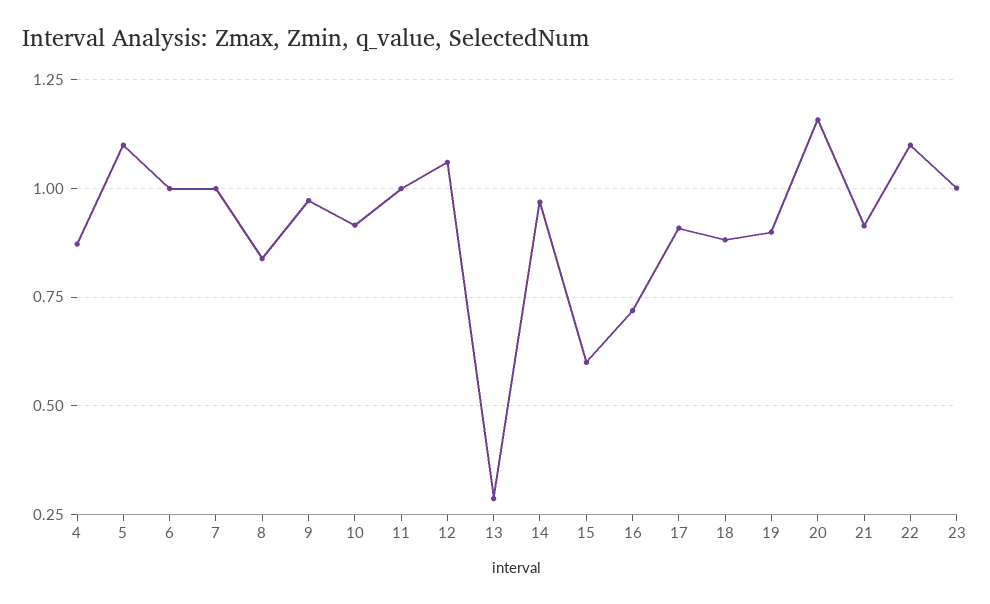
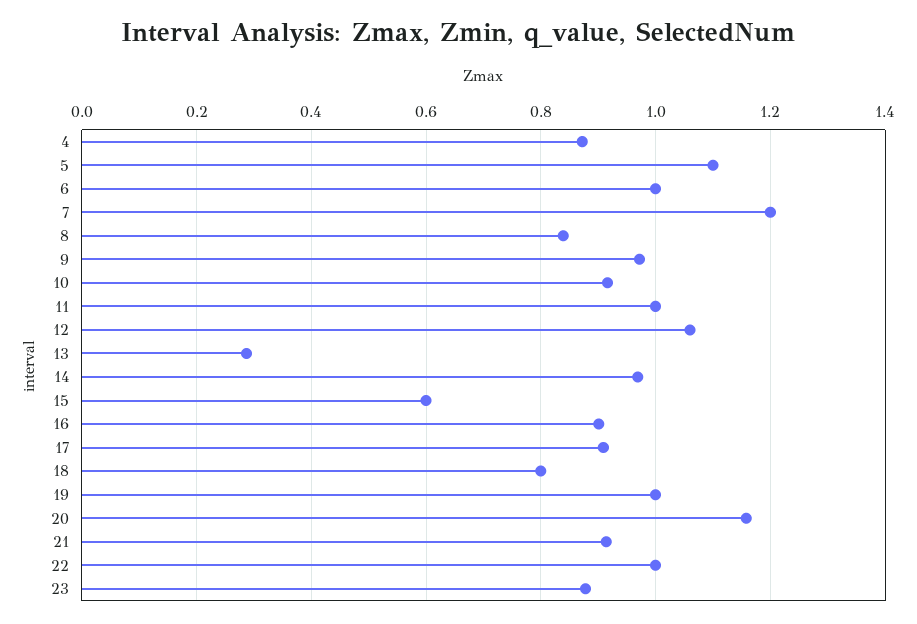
7: 1 -> 1.2
16: 0.725 -> 0.9
18: 0.875 -> 0.8
19: 0.9 -> 1
22: 1.1 -> 1
23: 1 -> 0.88

